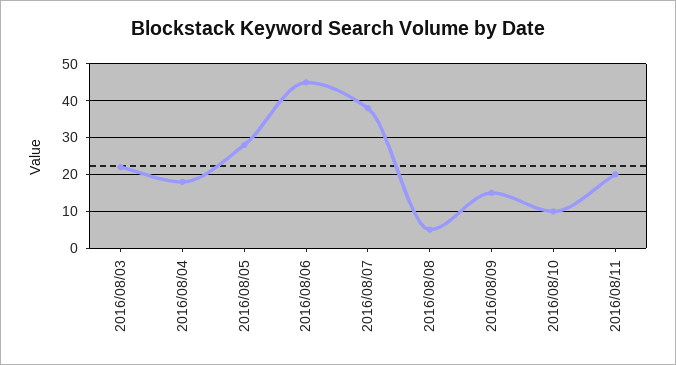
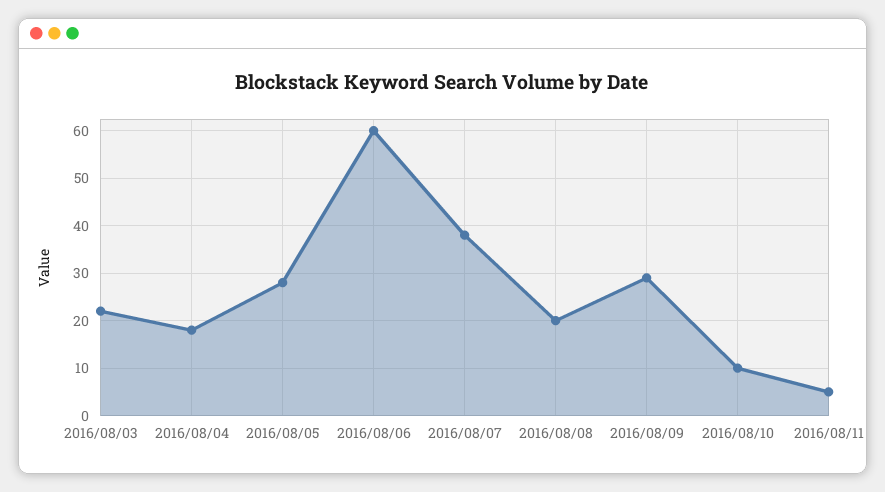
2016/08/06: 45 -> 60
2016/08/08: 5 -> 20
2016/08/09: 15 -> 30
2016/08/11: 20 -> 5

